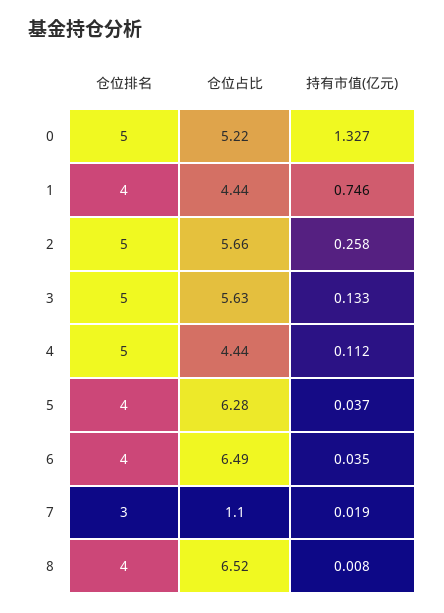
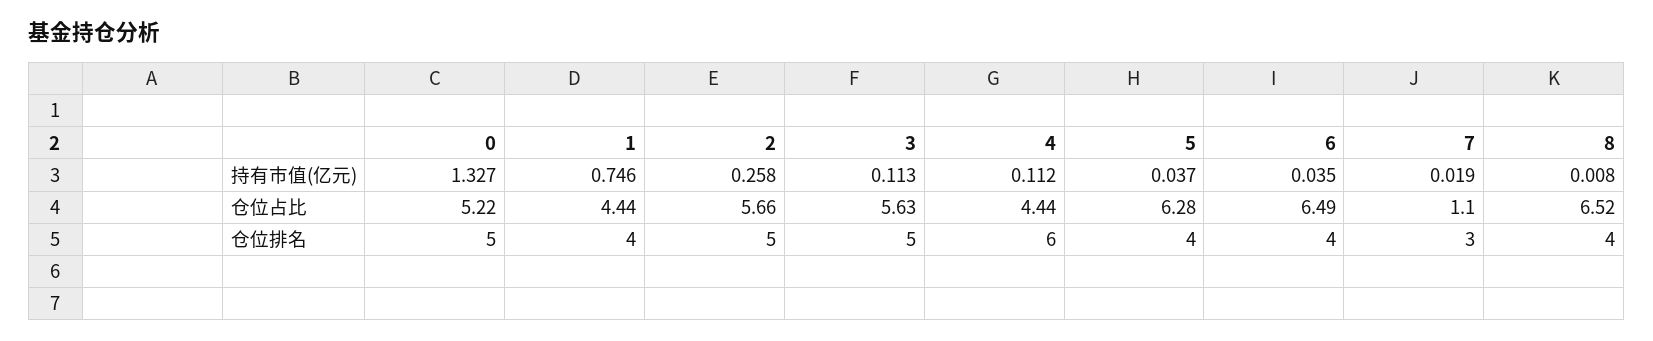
持有市值(亿元), 3: 0.133 -> 0.113
仓位排名, 4: 5 -> 6

